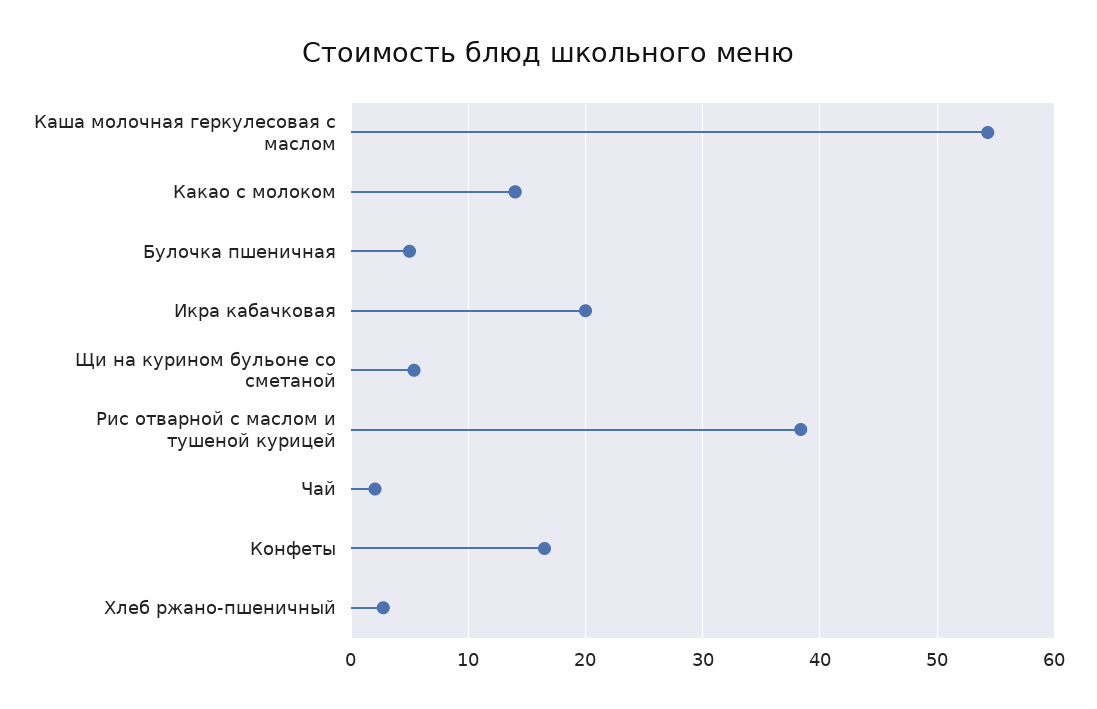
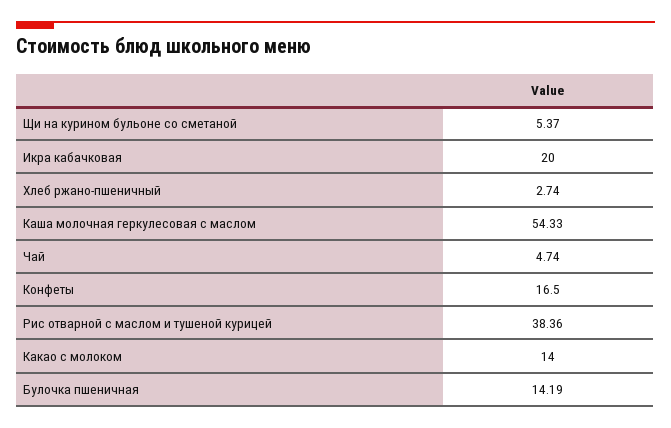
Булочка пшеничная: 5 -> 14.19
Чай: 2 -> 4.74

